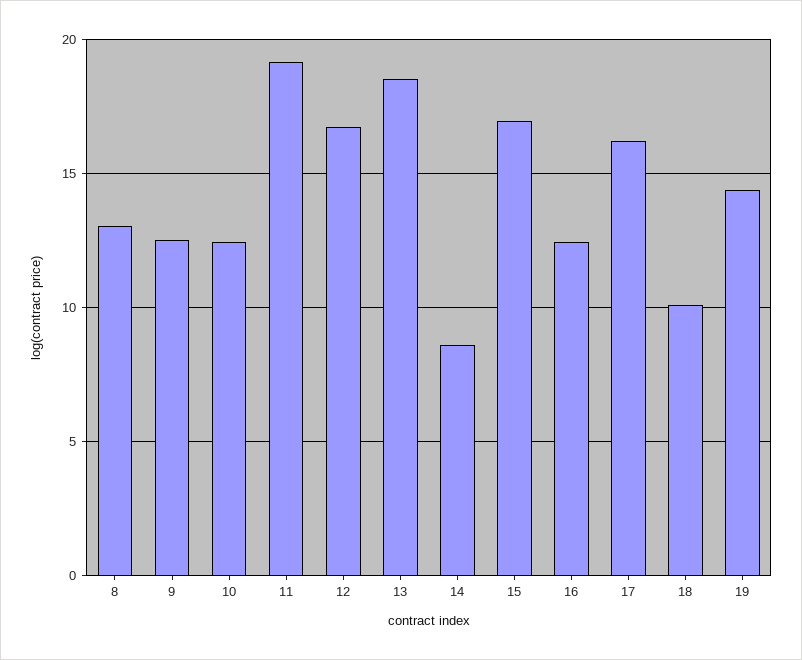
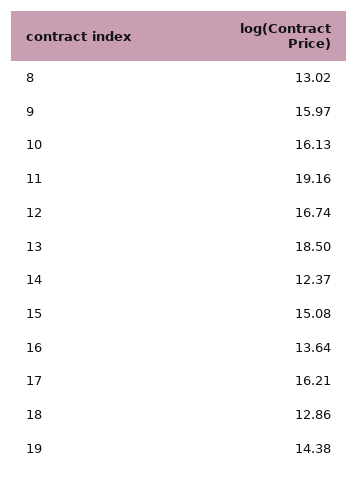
9: 12.5 -> 15.97
10: 12.5 -> 16.13
14: 8.5 -> 12.37
15: 17 -> 15.08
16: 12.5 -> 13.64
18: 10 -> 12.86

